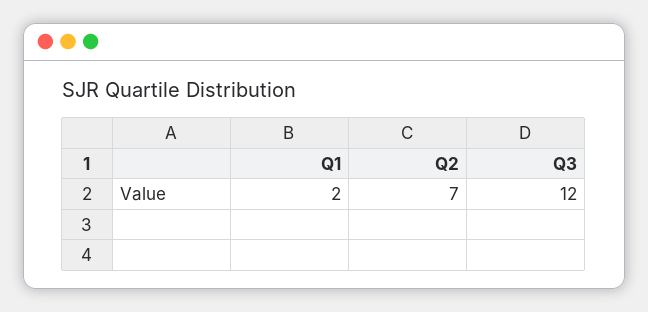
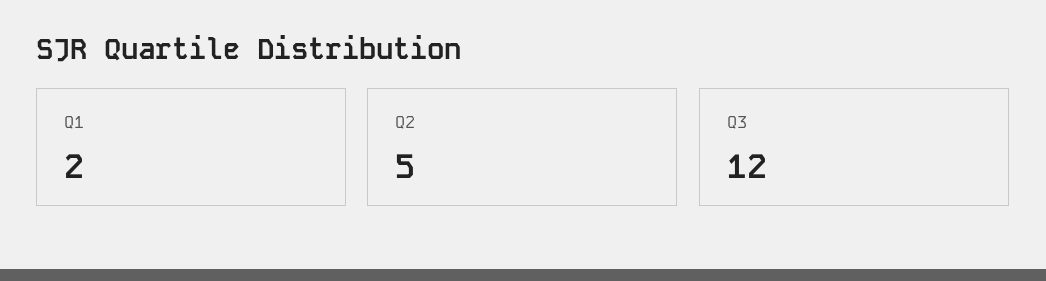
Q2: 7 -> 5

